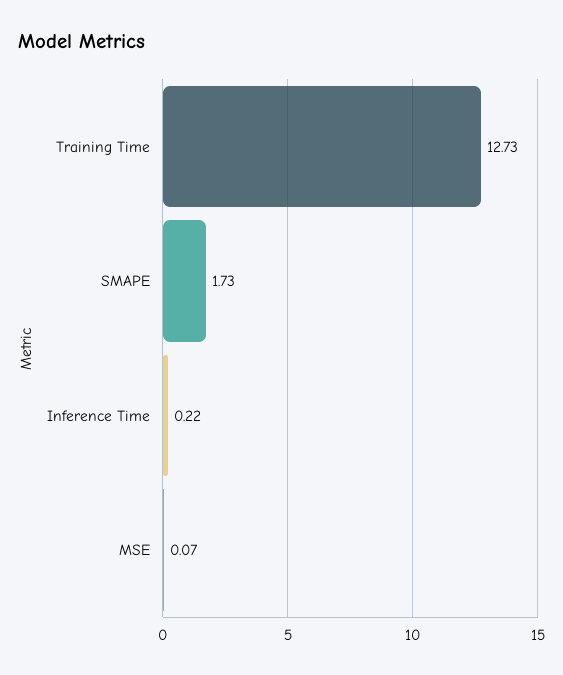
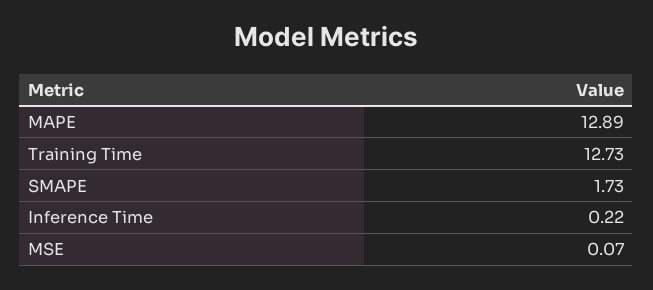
MAPE: none -> 12.89

